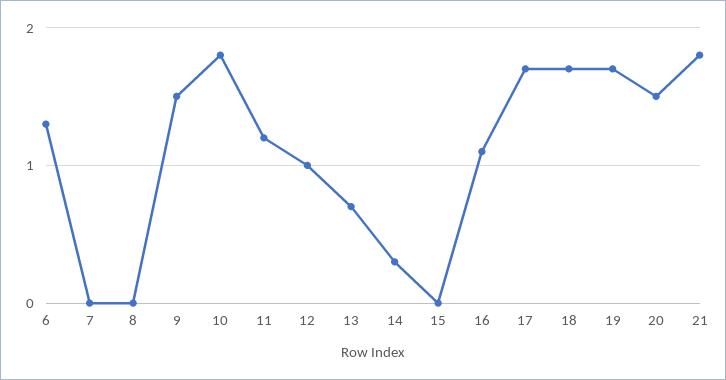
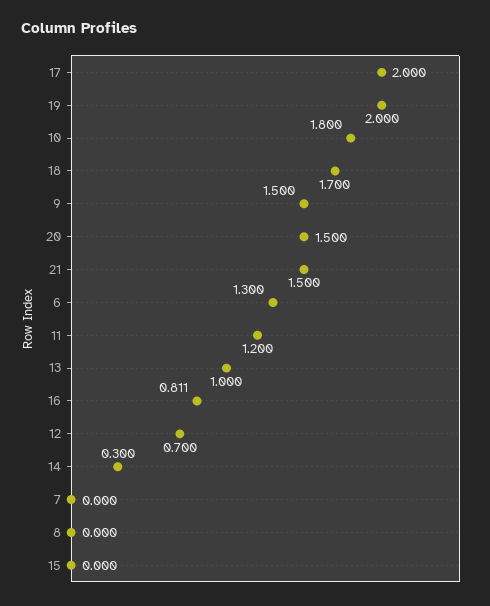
12: 1 -> 0.7
13: 0.7 -> 1
16: 1.1 -> 0.811
17: 1.7 -> 2
19: 1.7 -> 2
21: 1.8 -> 1.5

